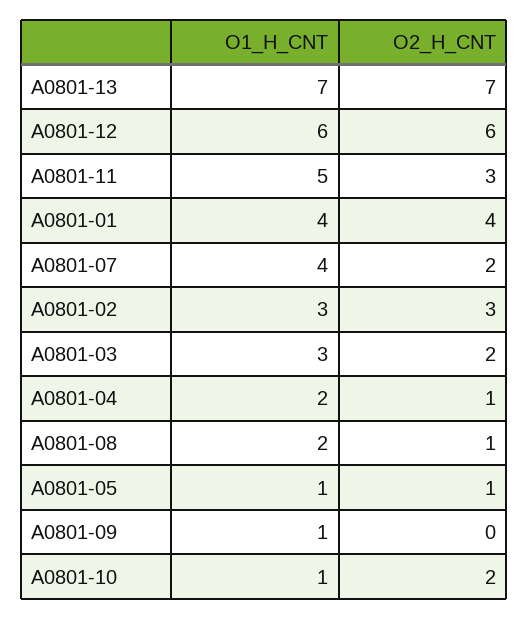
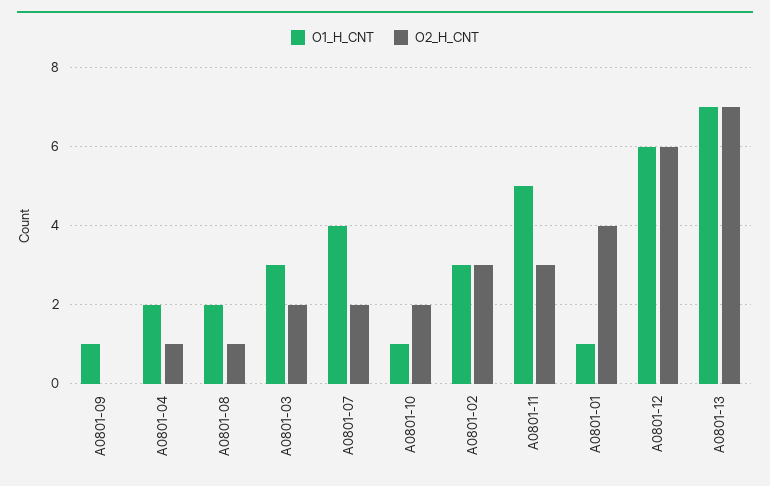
O1_H_CNT, A0801-01: 4 -> 1
O1_H_CNT, A0801-05: 1 -> none
O2_H_CNT, A0801-05: 1 -> none

